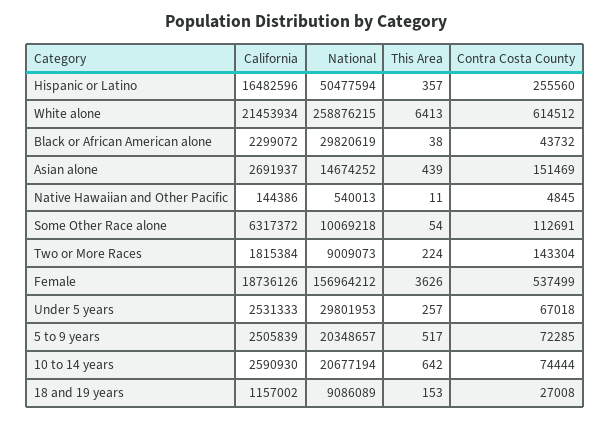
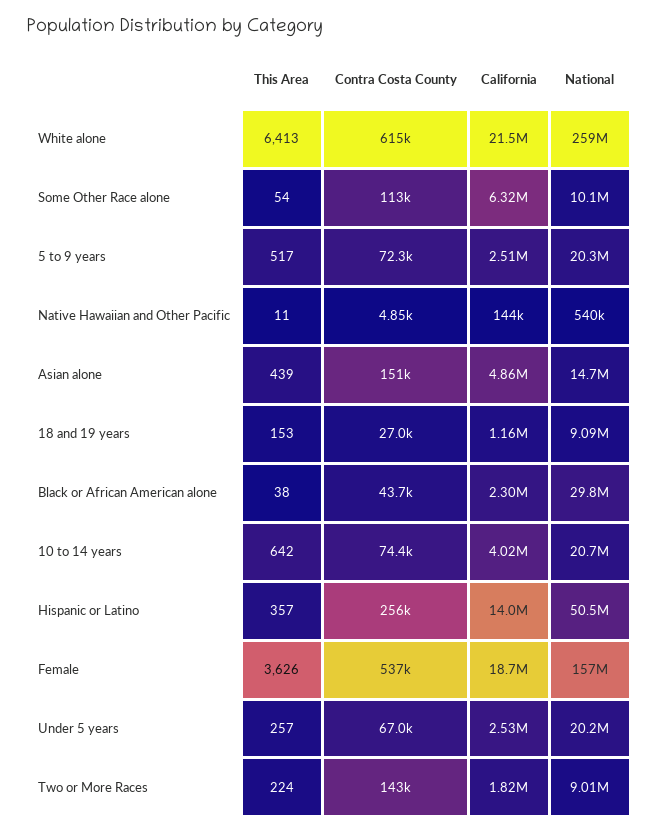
California, Hispanic or Latino: 16482596 -> 14000000
California, Asian alone: 2691937 -> 4860000
National, Under 5 years: 29801953 -> 20200000
California, 10 to 14 years: 2590930 -> 4020000

